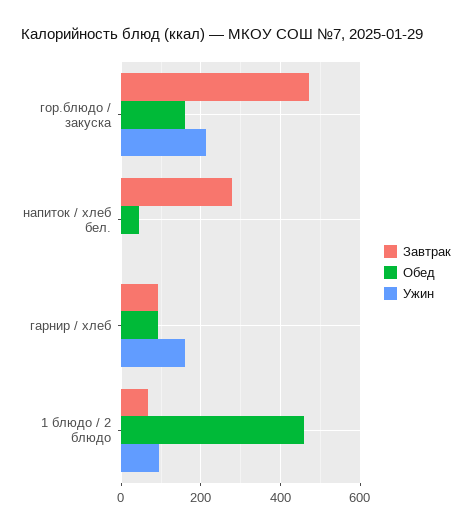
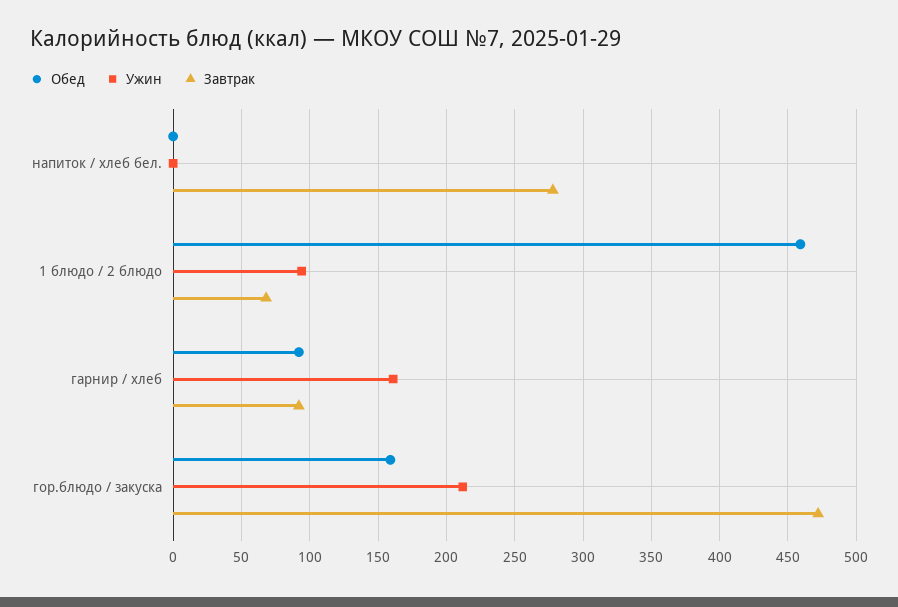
Обед, напиток / хлеб бел.: 40 -> 0

